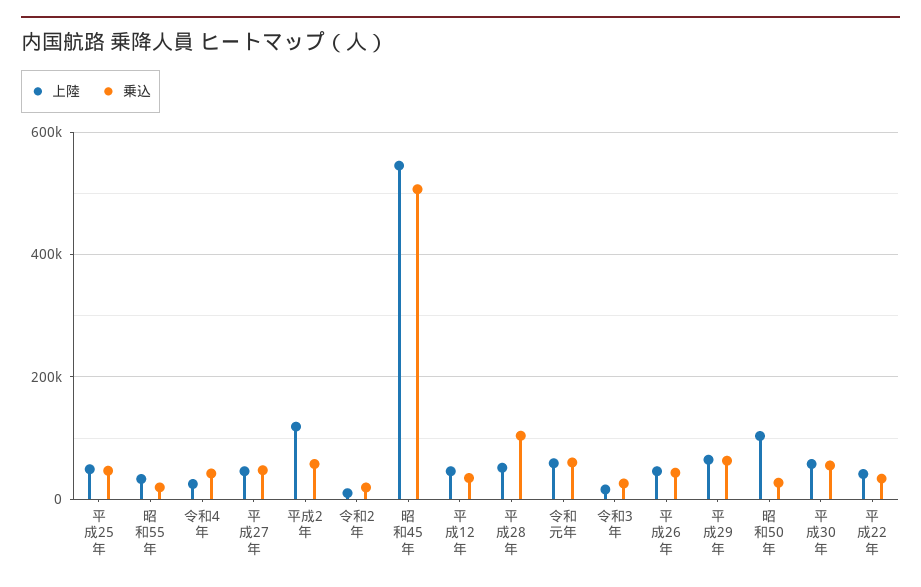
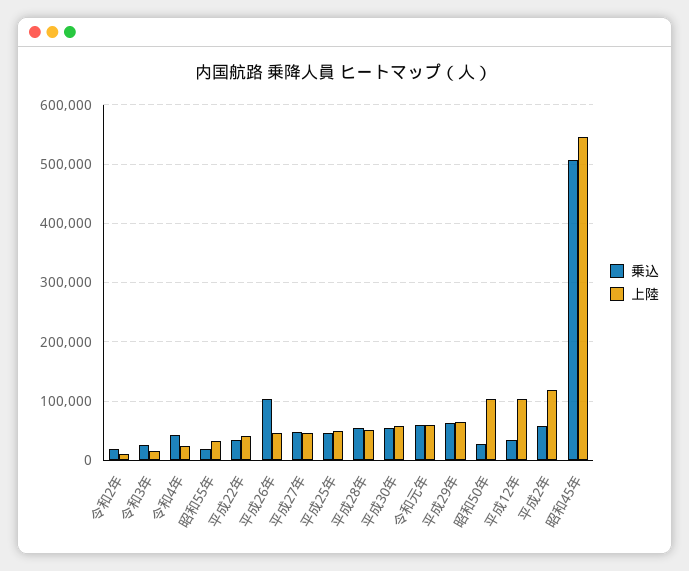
上陸, 平成12年: 40000 -> 100000
乗込, 平成28年: 100000 -> 60000
乗込, 平成26年: 40000 -> 100000

